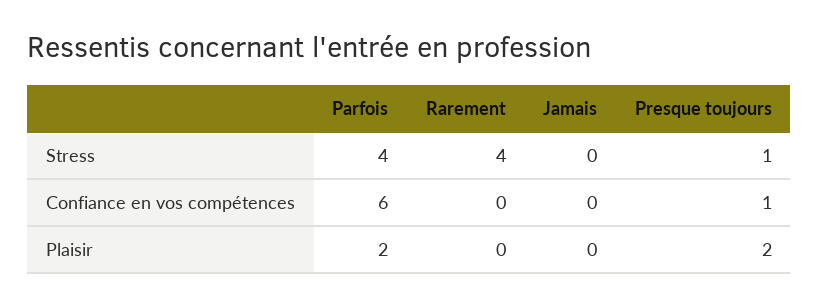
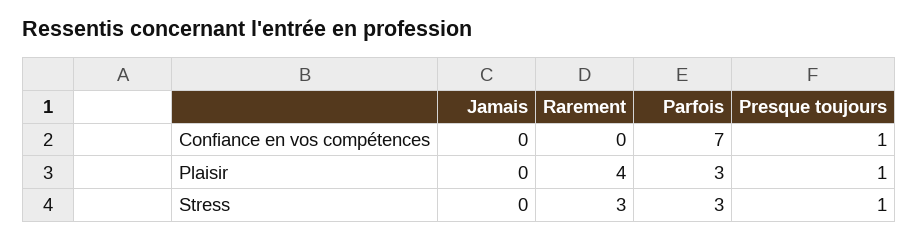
Parfois, Stress: 4 -> 3
Rarement, Stress: 4 -> 3
Parfois, Confiance en vos compétences: 6 -> 7
Parfois, Plaisir: 2 -> 3
Rarement, Plaisir: 0 -> 4
Presque toujours, Plaisir: 2 -> 1

